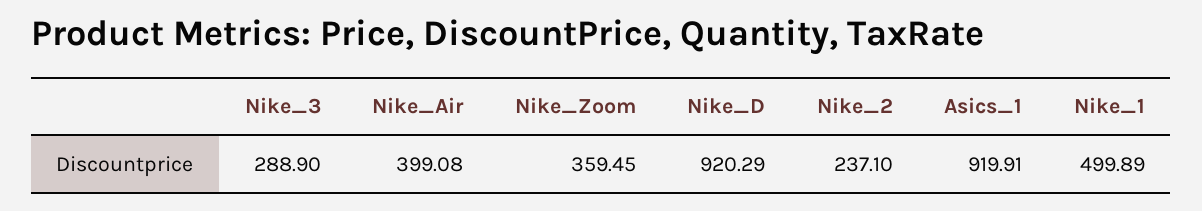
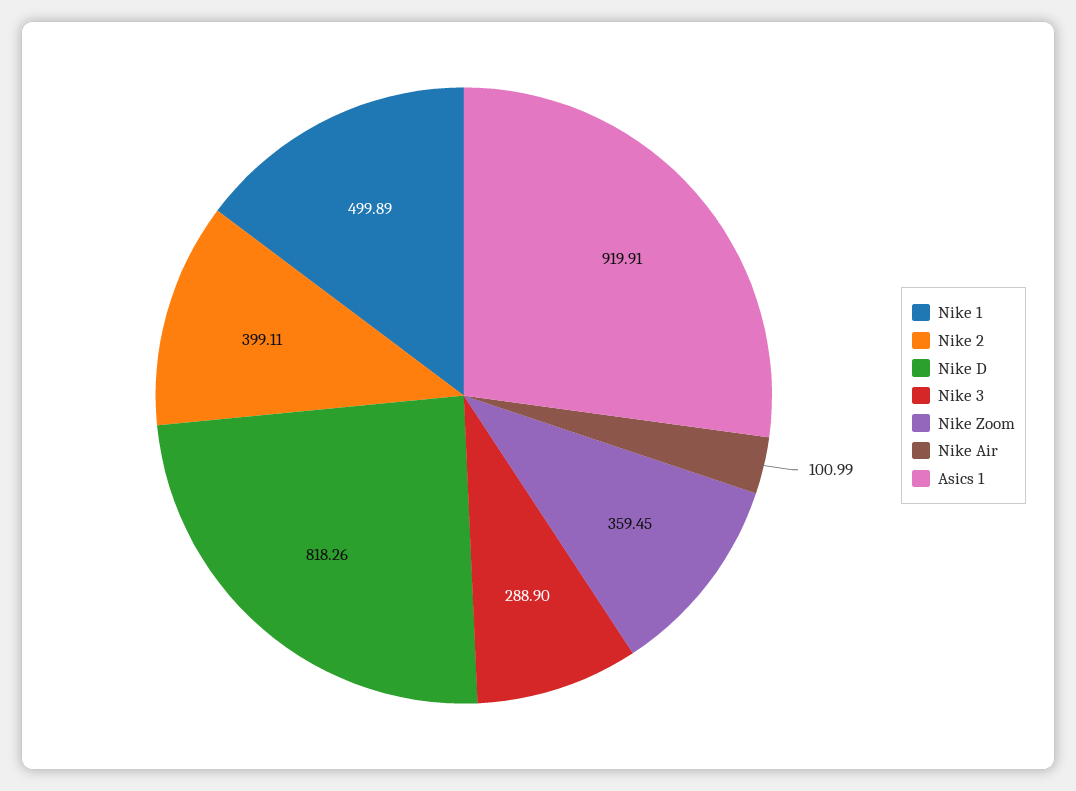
Nike_Air: 399.08 -> 100.99
Nike_D: 920.29 -> 818.26
Nike_2: 237.1 -> 399.11

